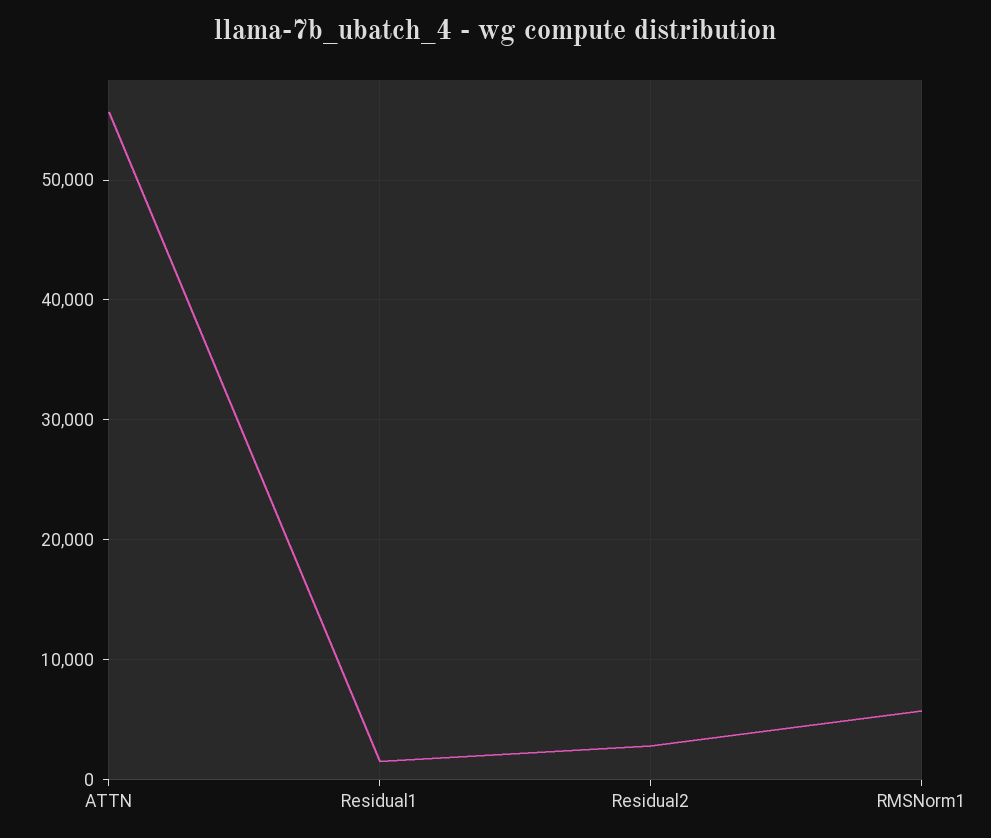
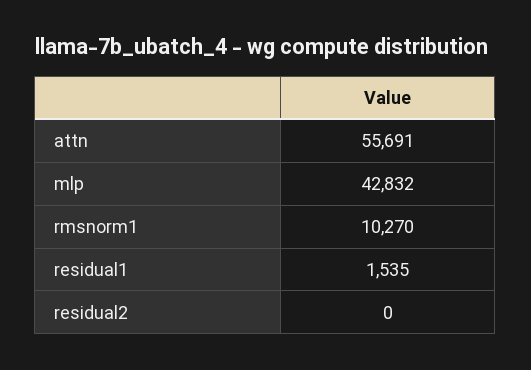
Residual2: 3000 -> 0
RMSNorm1: 6000 -> 10270
mlp: none -> 42832

